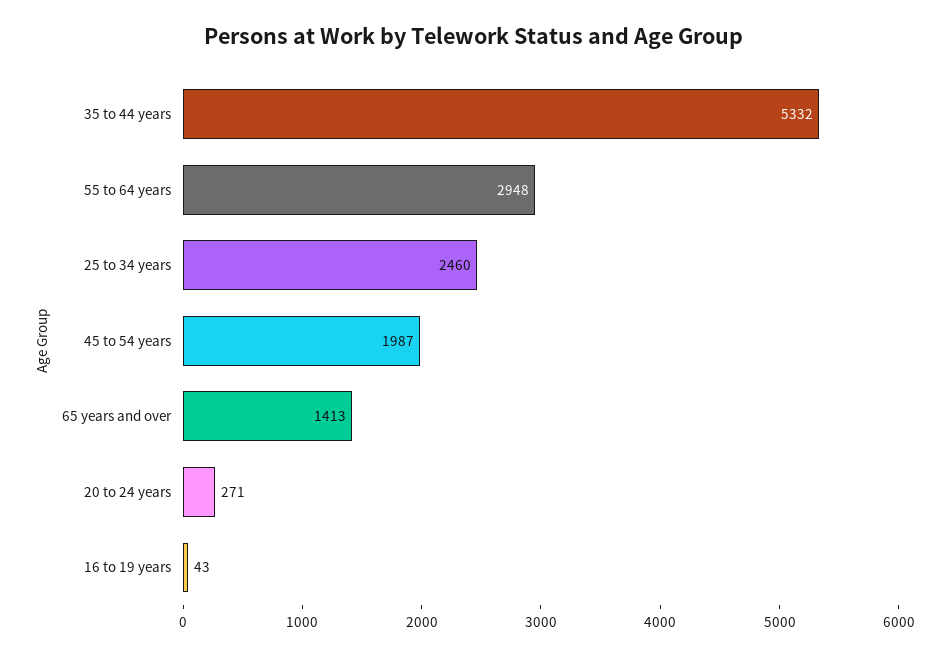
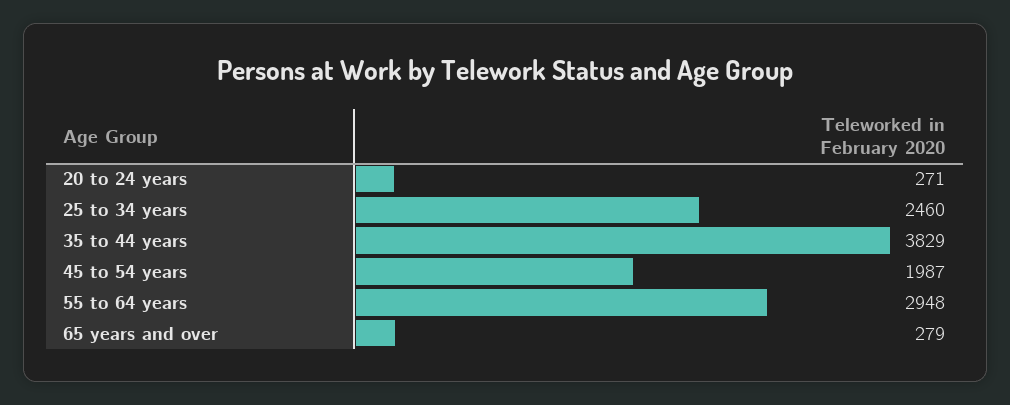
35 to 44 years: 5332 -> 3829
65 years and over: 1413 -> 279
16 to 19 years: 43 -> none

